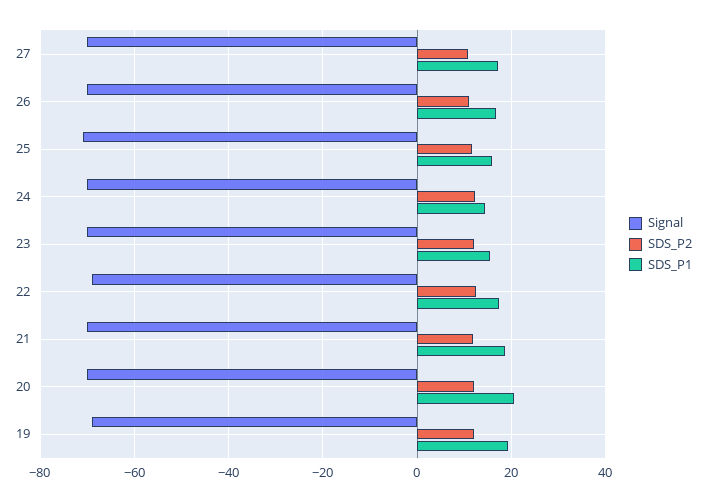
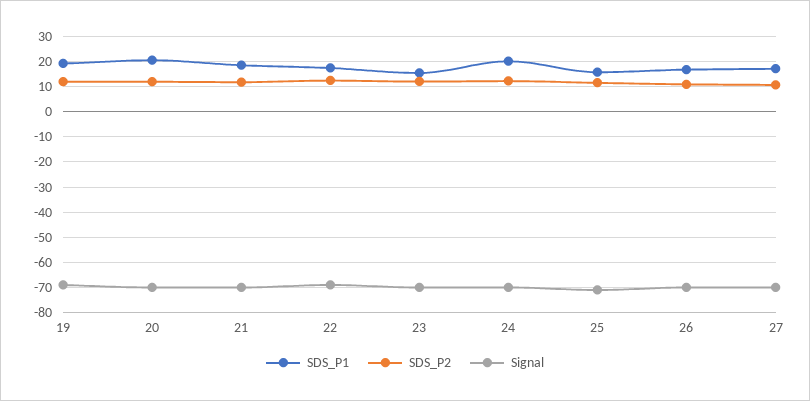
SDS_P1, 24: 14 -> 20

